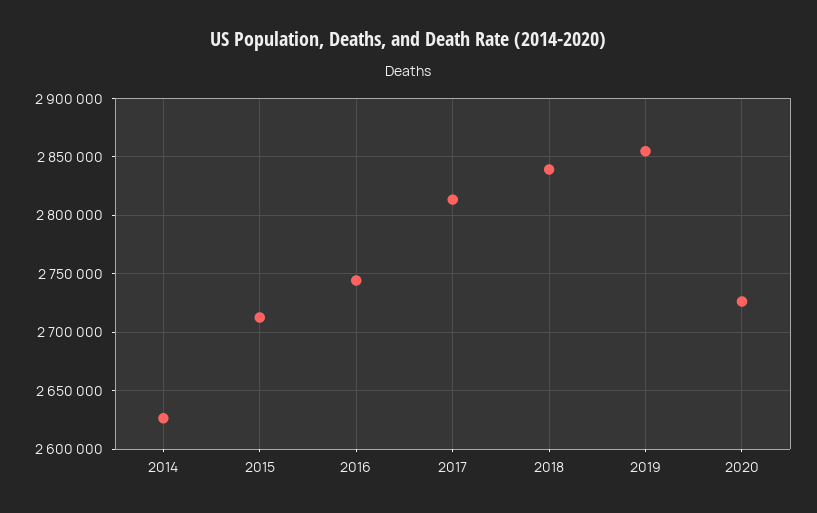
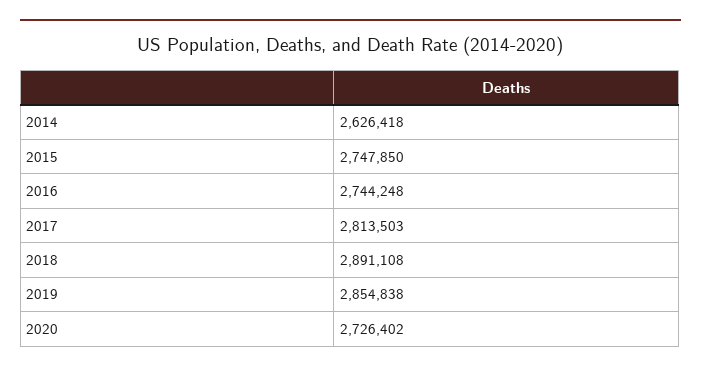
2015: 2710000 -> 2747850
2018: 2840000 -> 2891108

